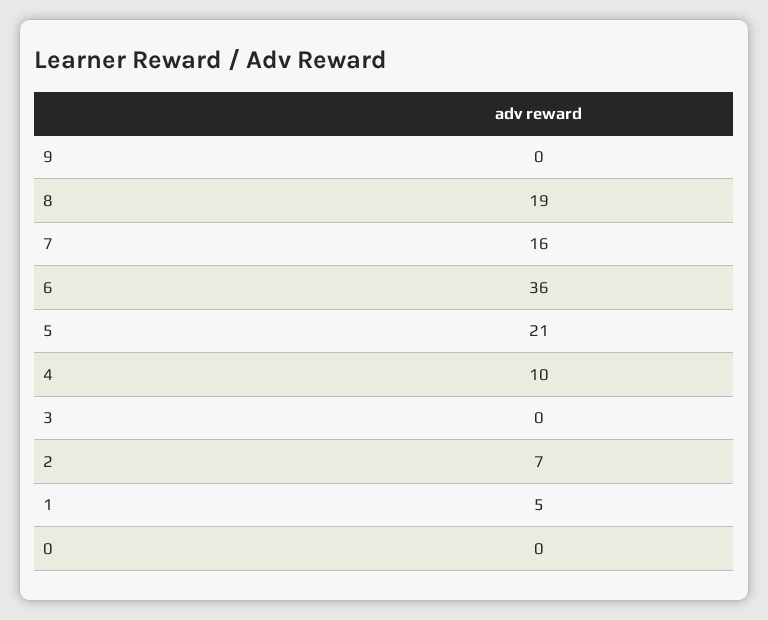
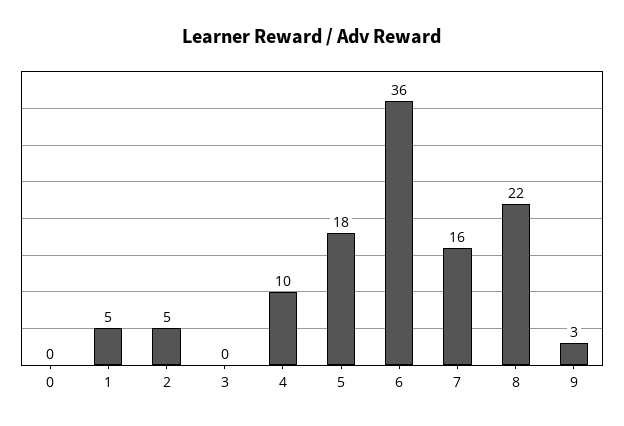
9: 0 -> 3
8: 19 -> 22
5: 21 -> 18
2: 7 -> 5

